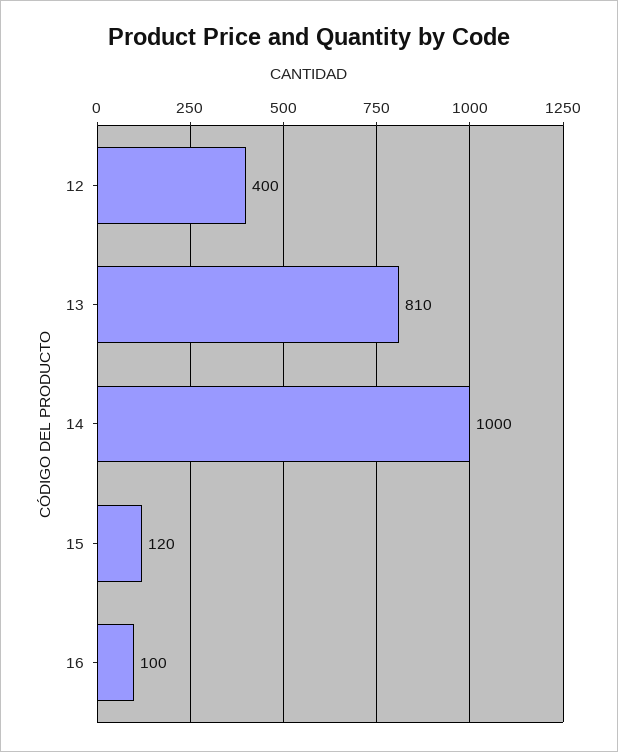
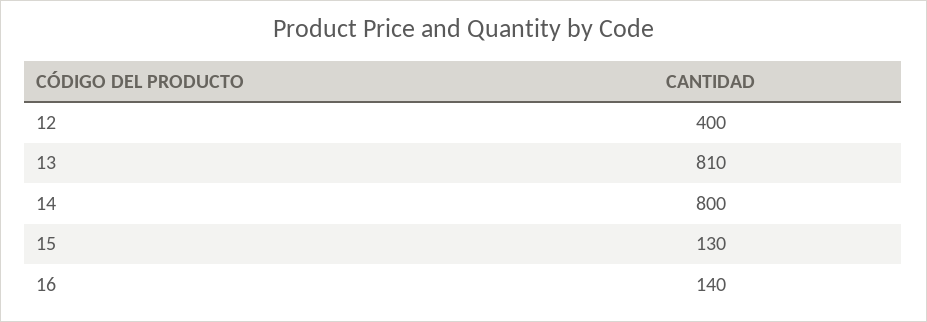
14: 1000 -> 800
15: 120 -> 130
16: 100 -> 140

